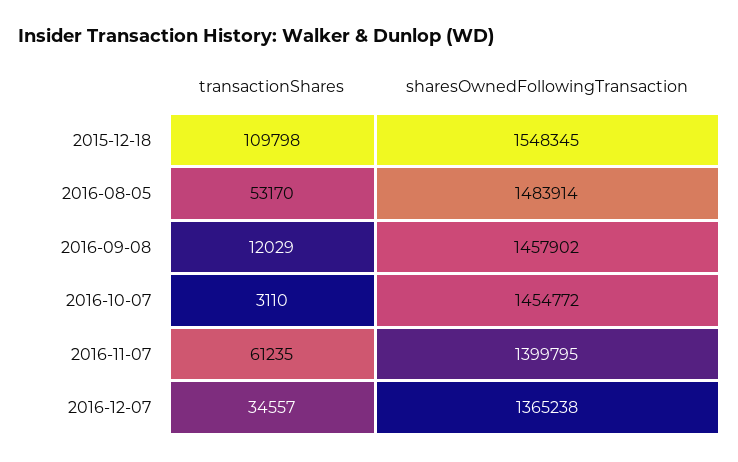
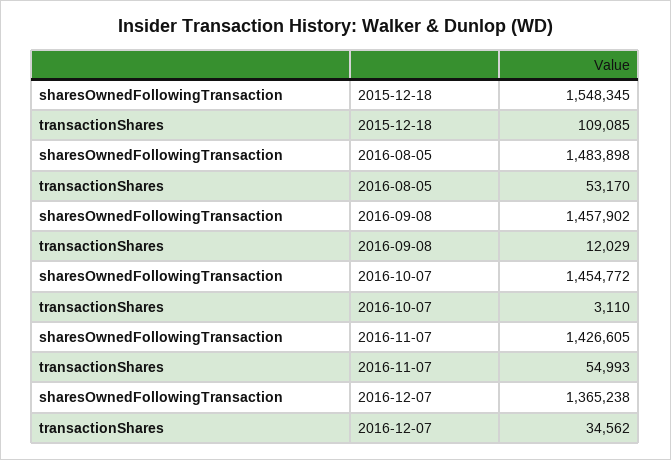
transactionShares, 2015-12-18: 109798 -> 109085
sharesOwnedFollowingTransaction, 2016-08-05: 1483914 -> 1483898
transactionShares, 2016-11-07: 61235 -> 54993
sharesOwnedFollowingTransaction, 2016-11-07: 1399795 -> 1426605
transactionShares, 2016-12-07: 34557 -> 34562

